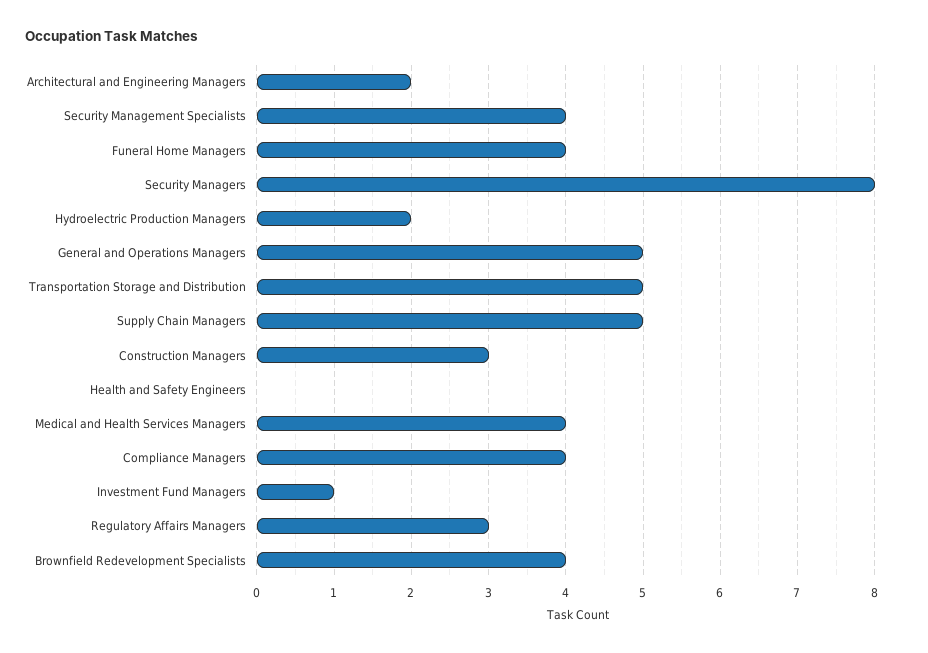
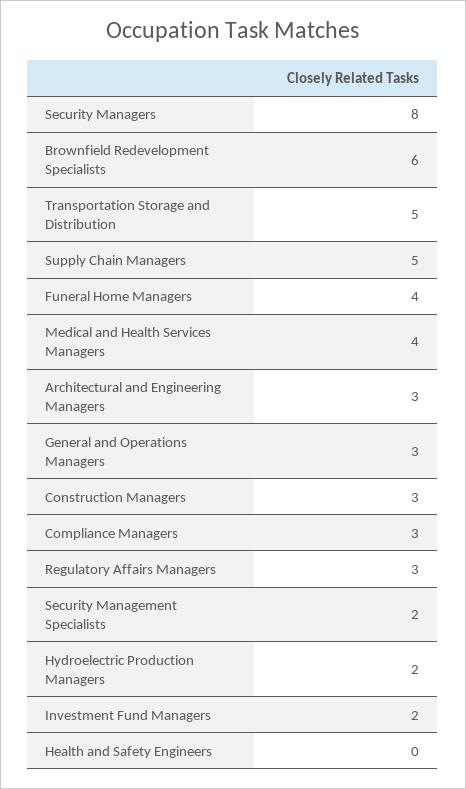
Architectural and Engineering Managers: 2 -> 3
Security Management Specialists: 4 -> 2
General and Operations Managers: 5 -> 3
Compliance Managers: 4 -> 3
Investment Fund Managers: 1 -> 2
Brownfield Redevelopment Specialists: 4 -> 6

